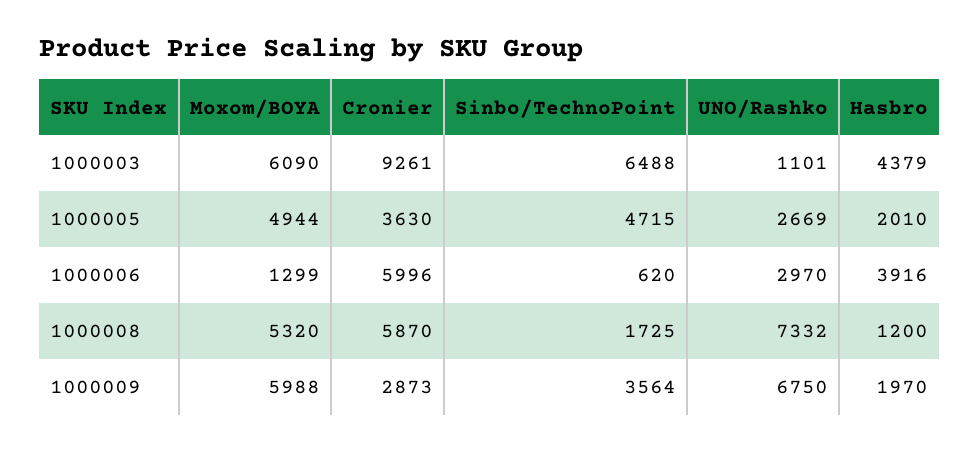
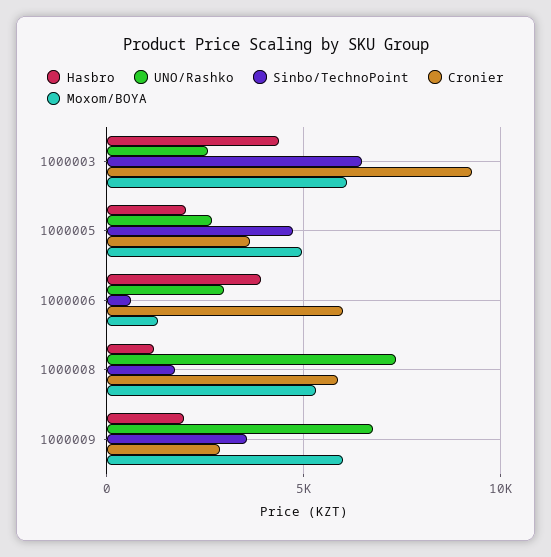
UNO/Rashko, 1000003: 1101 -> 2500

